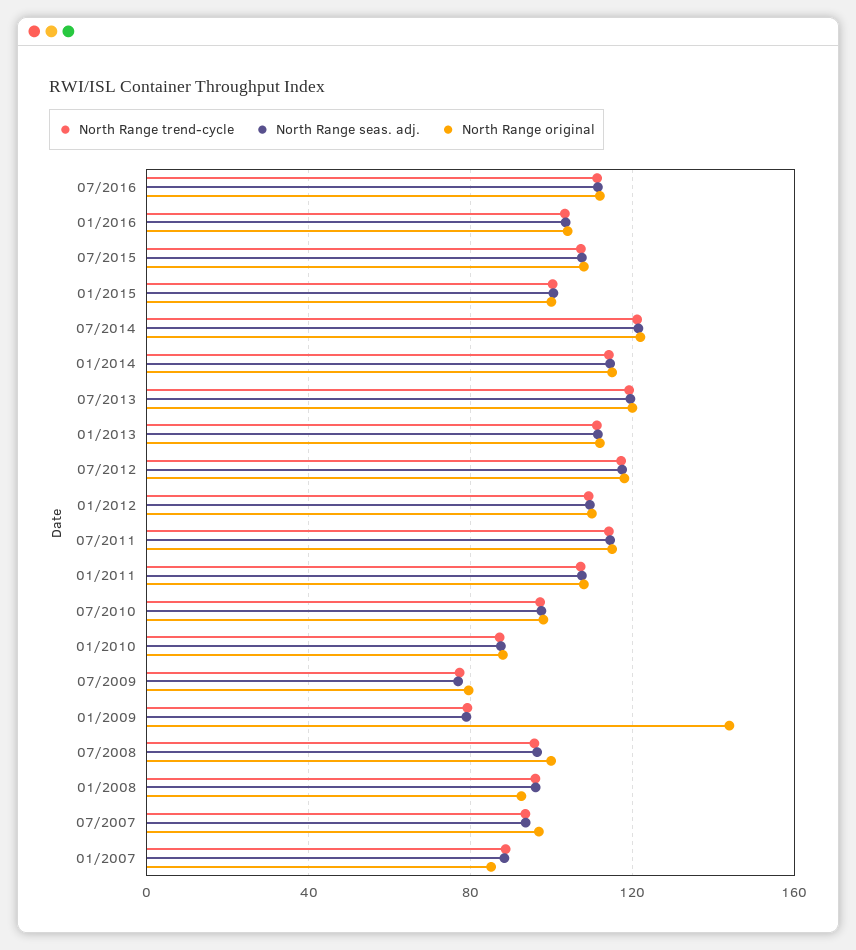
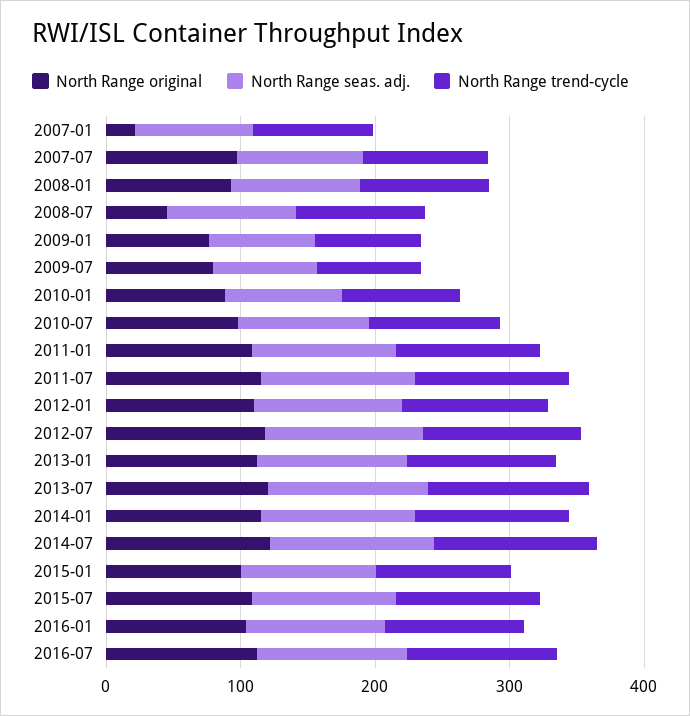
North Range original, 01/2009: 145 -> 80
North Range original, 07/2008: 100 -> 40
North Range original, 01/2007: 85 -> 20

